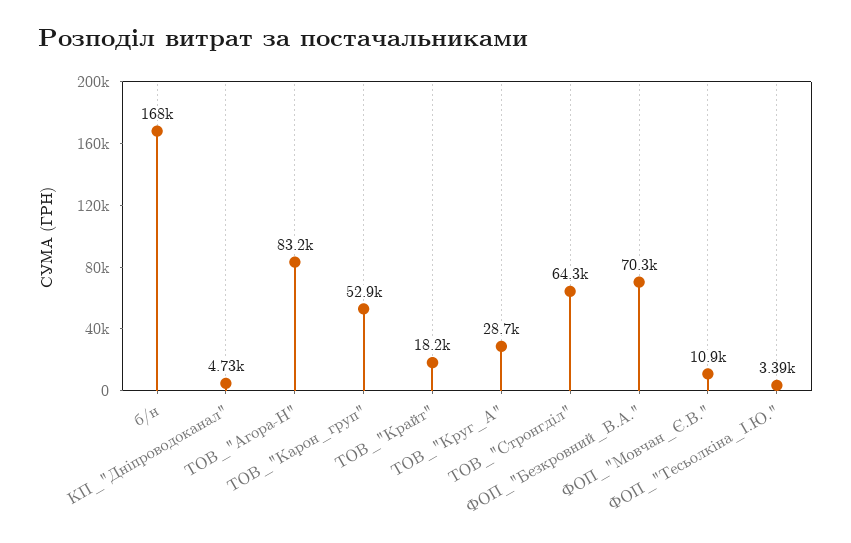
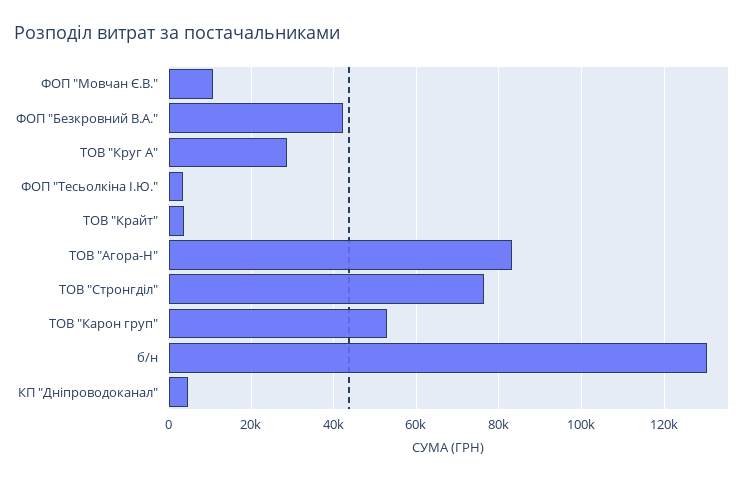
б/н: 168000 -> 130000
ТОВ_"Крайт": 18200 -> 4000
ТОВ_"Стронгділ": 64300 -> 76000
ФОП_"Безкровний_В.А.": 70300 -> 42000

